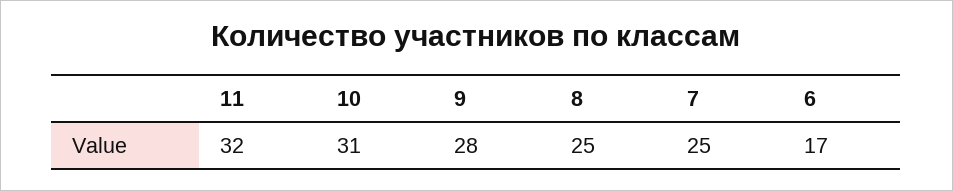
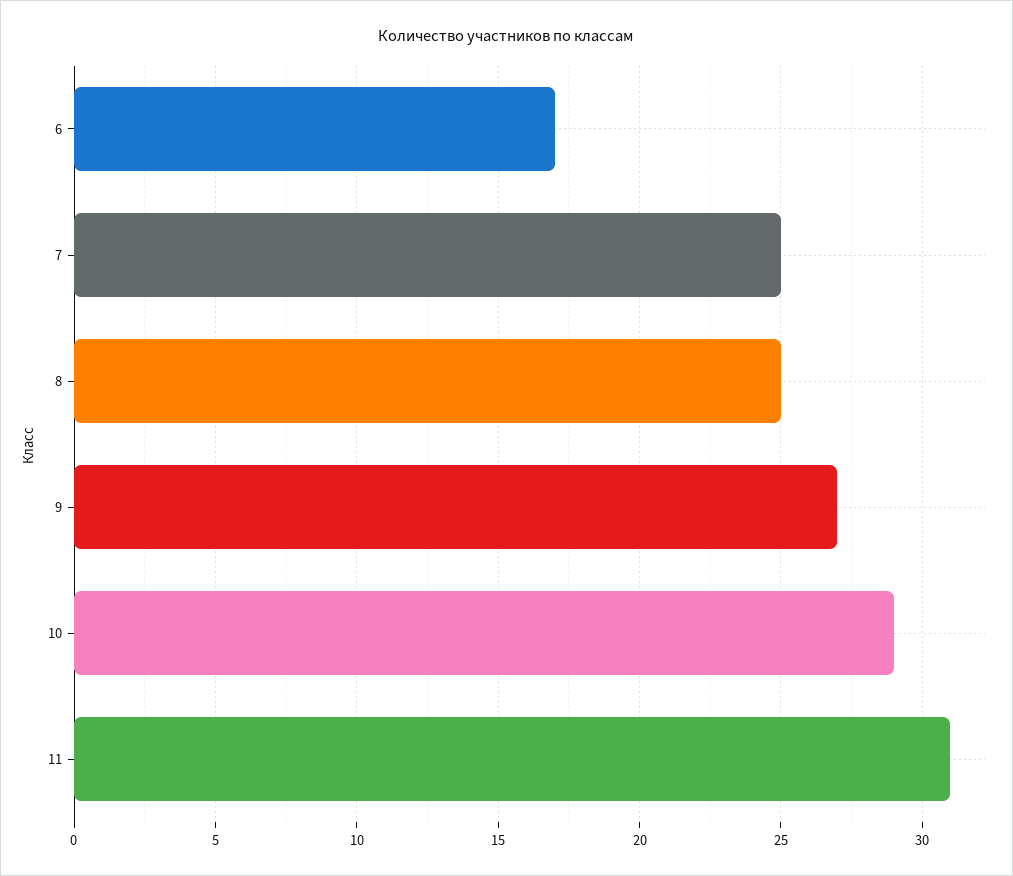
11: 32 -> 31
10: 31 -> 29
9: 28 -> 27

